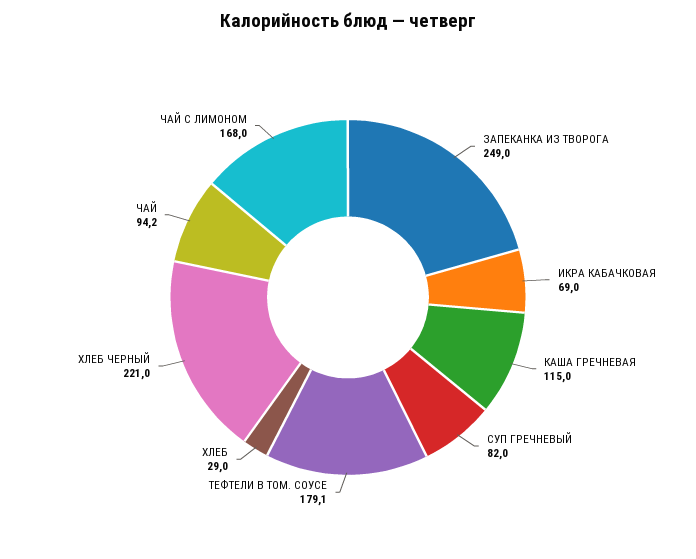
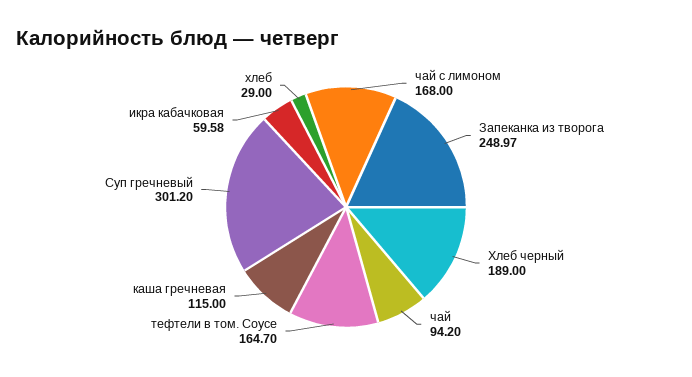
ИКРА КАБАЧКОВАЯ: 69 -> 59.58
СУП ГРЕЧНЕВЫЙ: 82 -> 301.2
ТЕФТЕЛИ В ТОМ. СОУСЕ: 179.1 -> 164.7
ХЛЕБ ЧЕРНЫЙ: 221 -> 189

